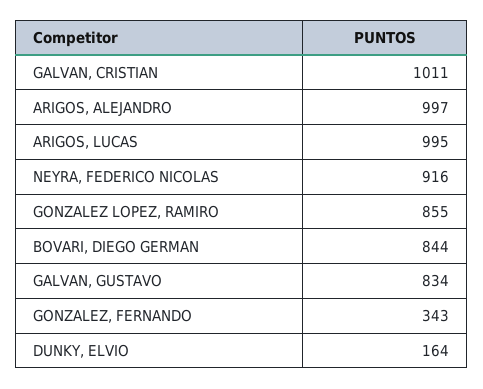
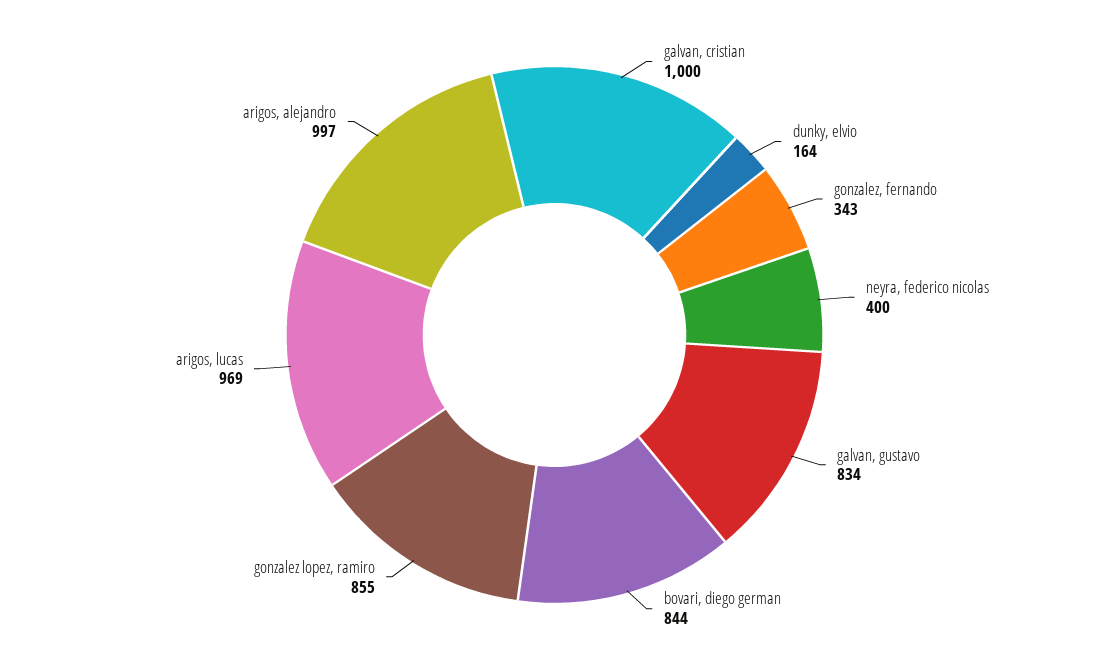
GALVAN, CRISTIAN: 1011 -> 1000
ARIGOS, LUCAS: 995 -> 969
NEYRA, FEDERICO NICOLAS: 916 -> 400

